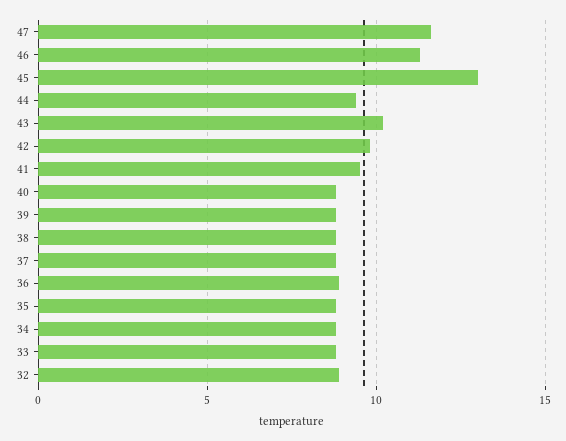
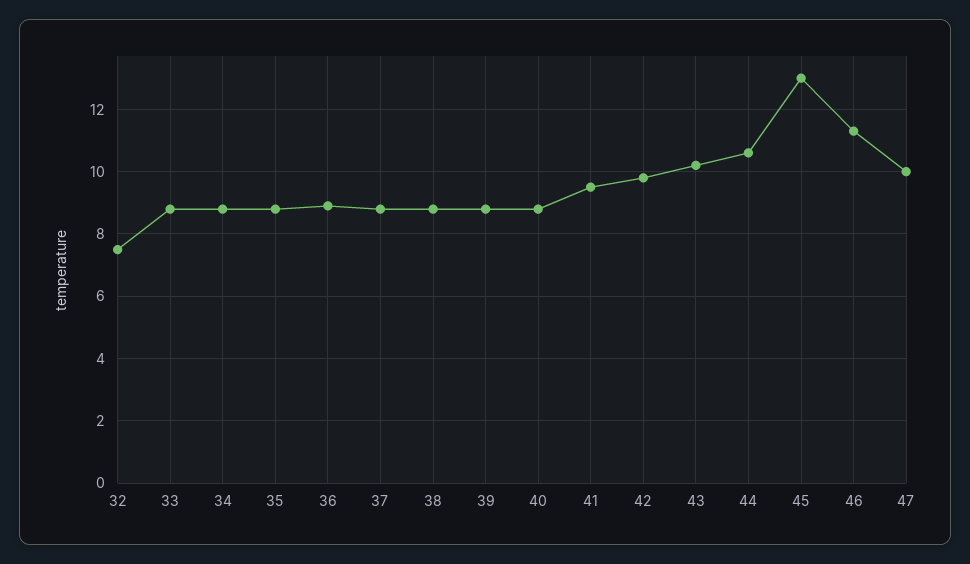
47: 11.5 -> 10
44: 9.5 -> 10.5
32: 9 -> 7.5

